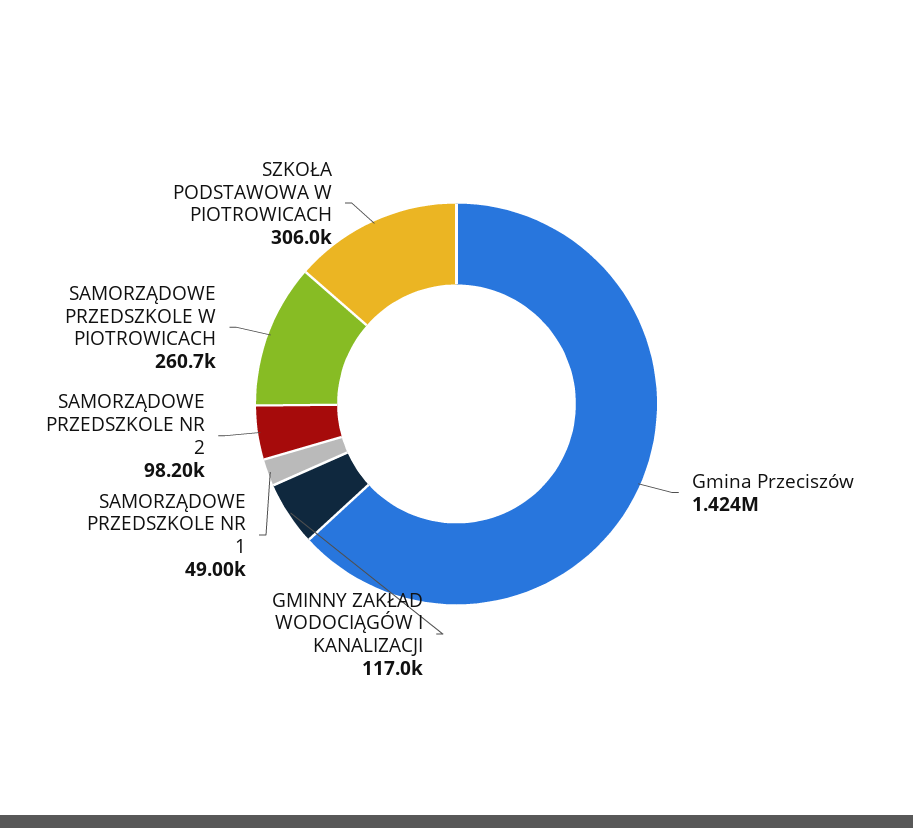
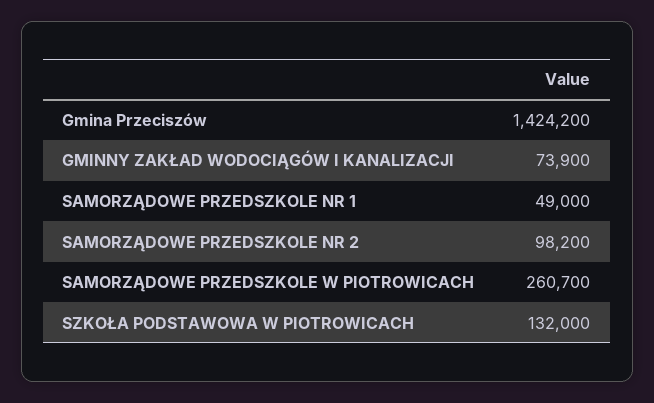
GMINNY ZAKŁAD WODOCIĄGÓW I KANALIZACJI: 117000 -> 73900
SZKOŁA PODSTAWOWA W PIOTROWICACH: 306000 -> 132000

